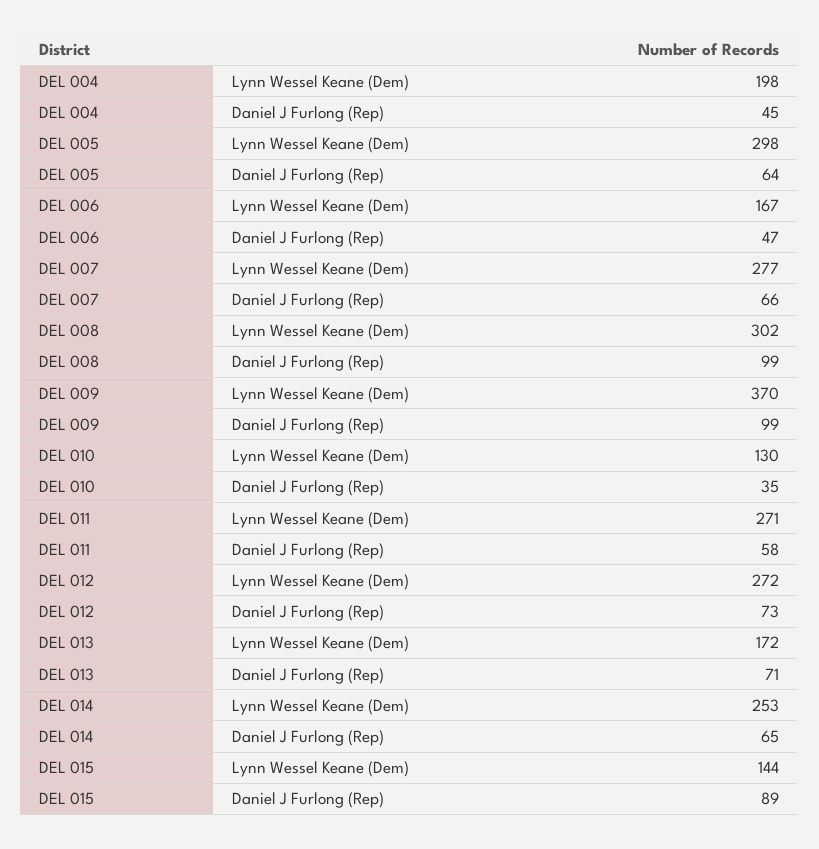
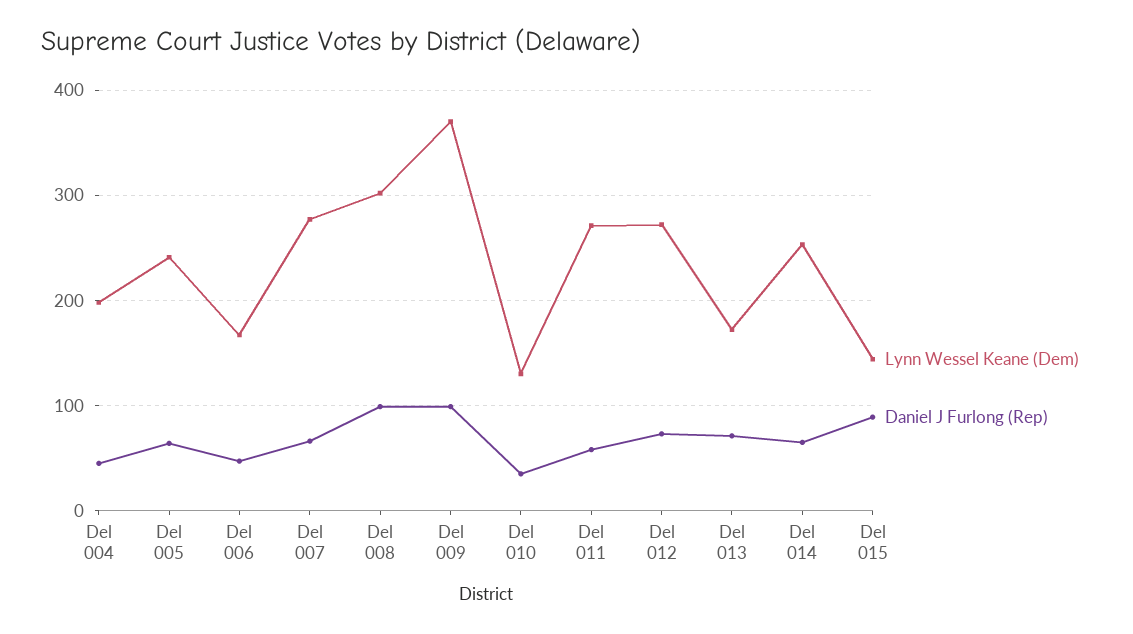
Lynn Wessel Keane (Dem), DEL 005: 298 -> 240

